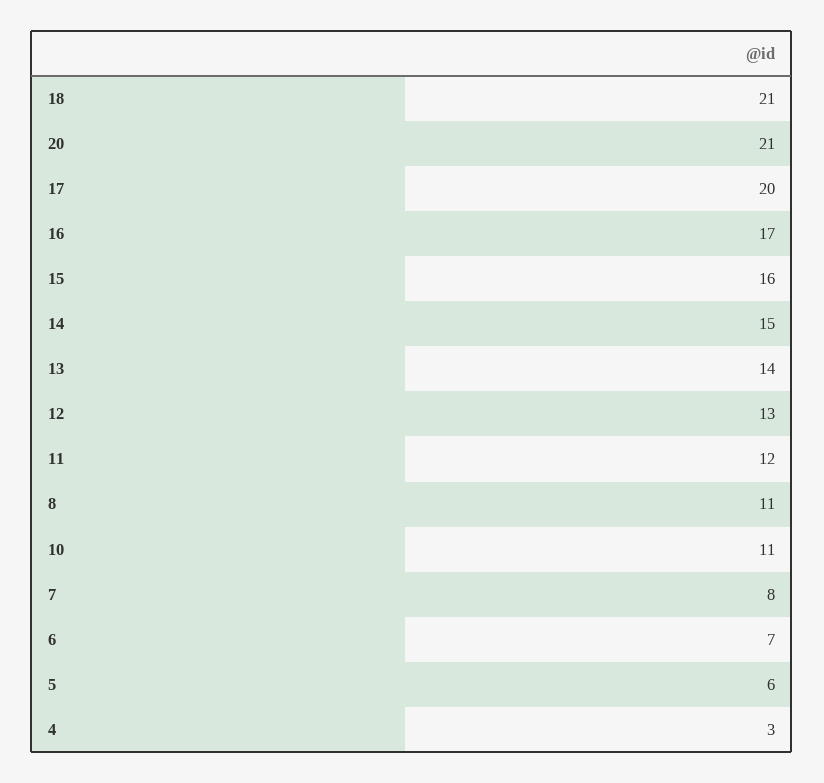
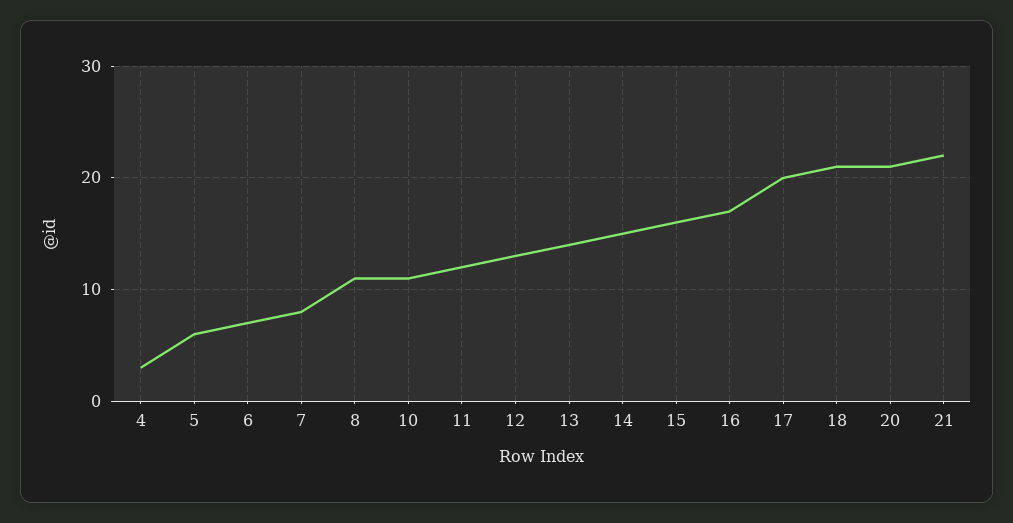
21: none -> 22

